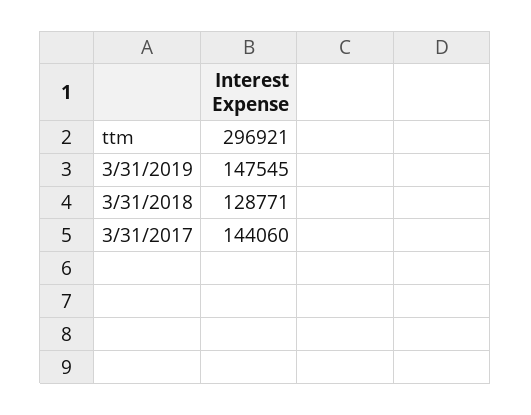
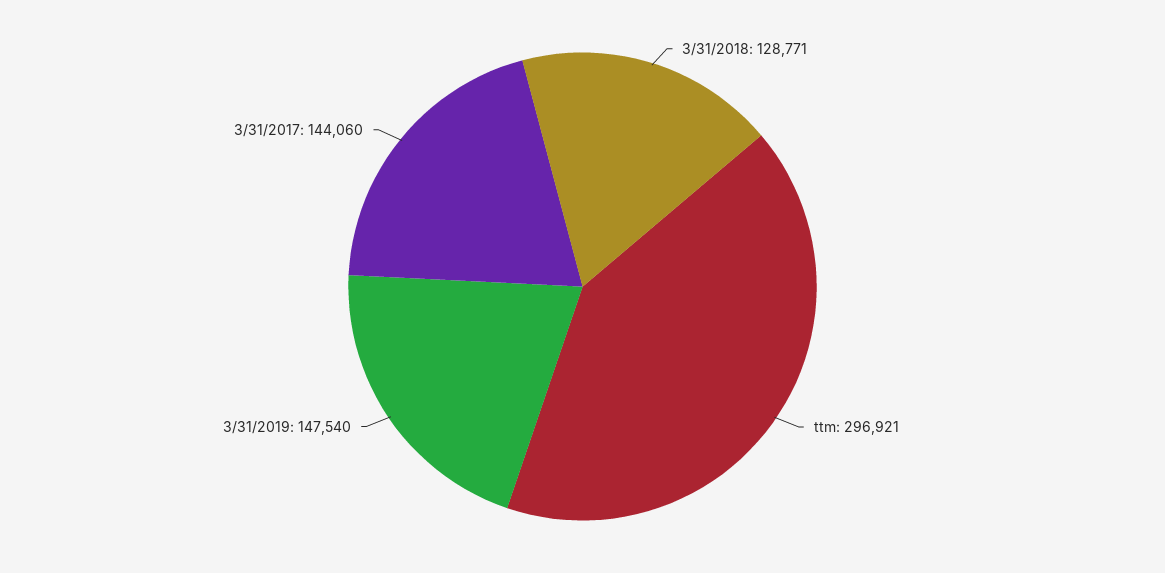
3/31/2019: 147545 -> 147540

